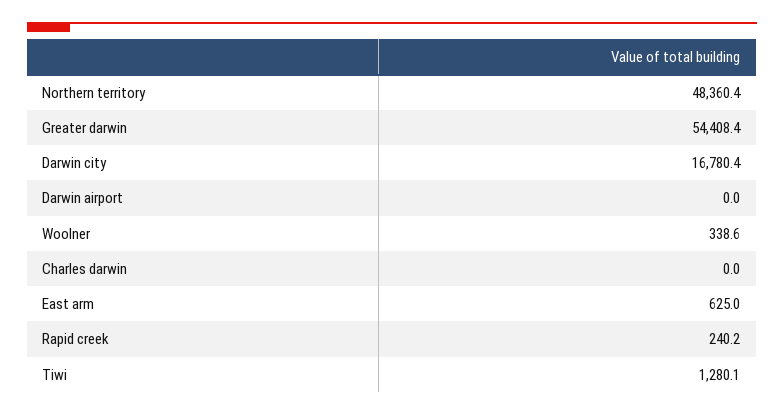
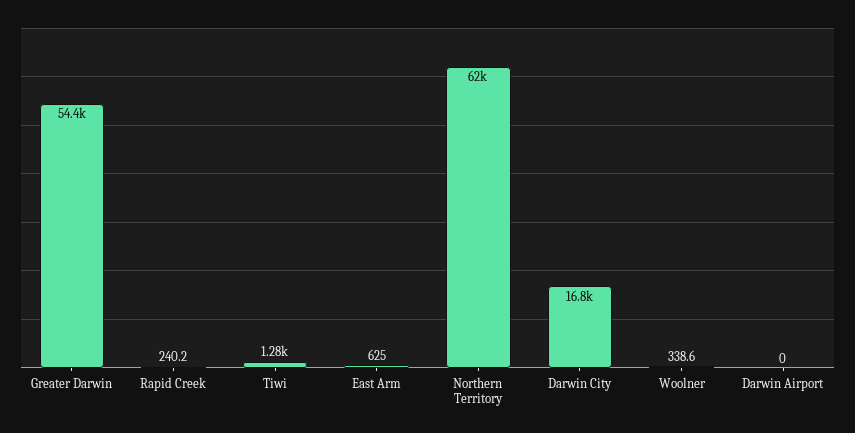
Northern territory: 48360.4 -> 62000
Charles darwin: 0 -> none

